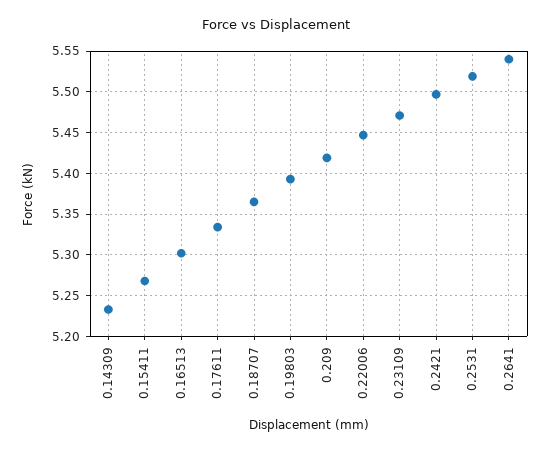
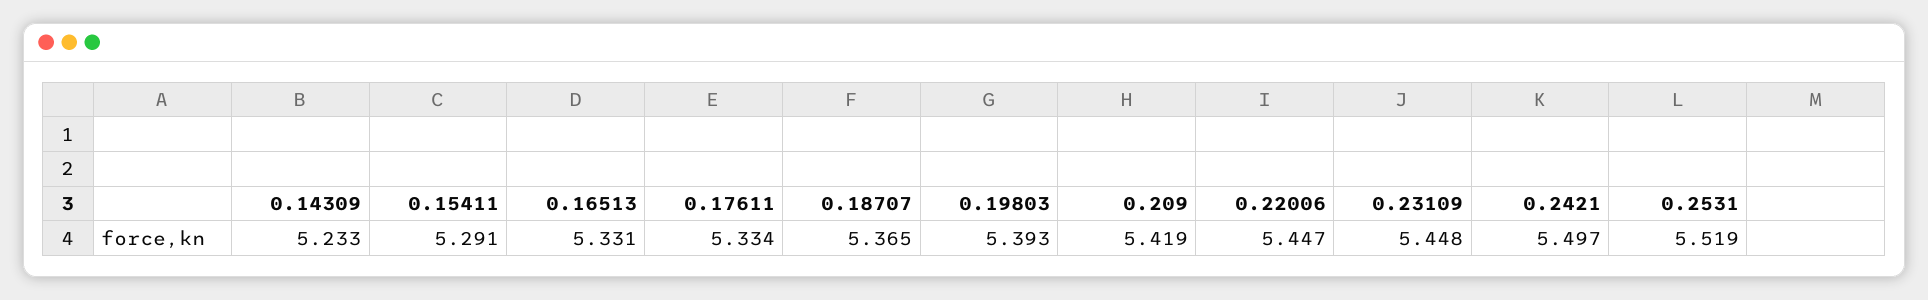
0.15411: 5.27 -> 5.291
0.16513: 5.3 -> 5.331
0.23109: 5.47 -> 5.448
0.2641: 5.54 -> none

